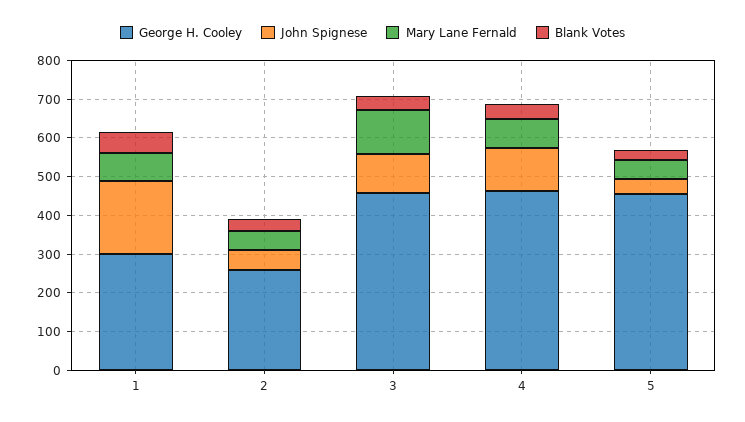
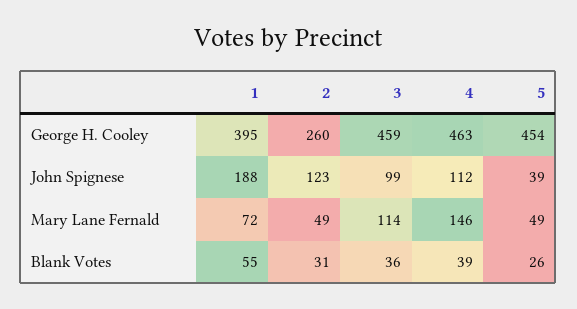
George H. Cooley, 1: 300 -> 395
John Spignese, 2: 50 -> 123
Mary Lane Fernald, 4: 75 -> 146

